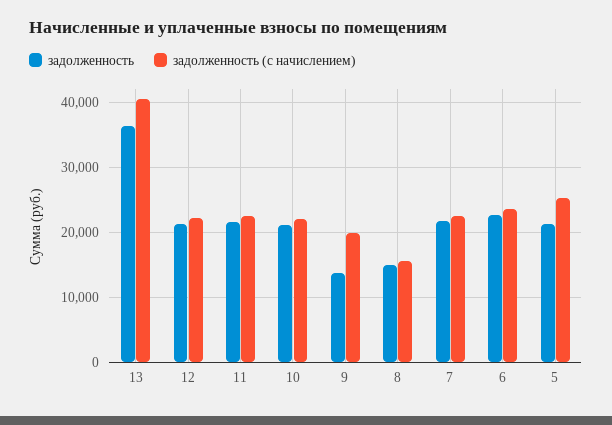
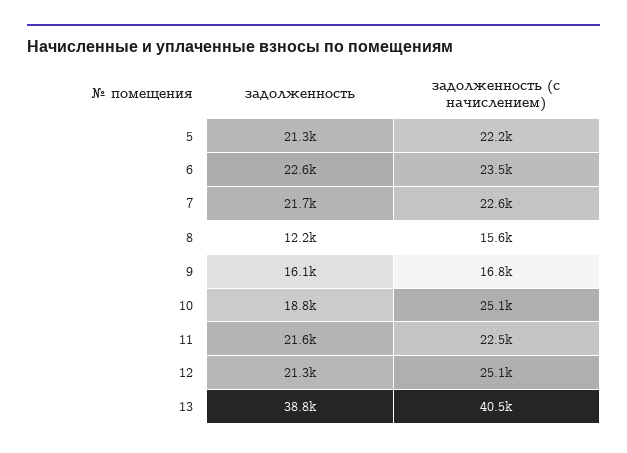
задолженность, 13: 36000 -> 38800
задолженность (с начислением), 12: 22000 -> 25100
задолженность, 10: 21000 -> 18800
задолженность (с начислением), 10: 22000 -> 25100
задолженность, 9: 14000 -> 16100
задолженность (с начислением), 9: 20000 -> 16800
задолженность, 8: 15000 -> 12200
задолженность (с начислением), 5: 25000 -> 22200

